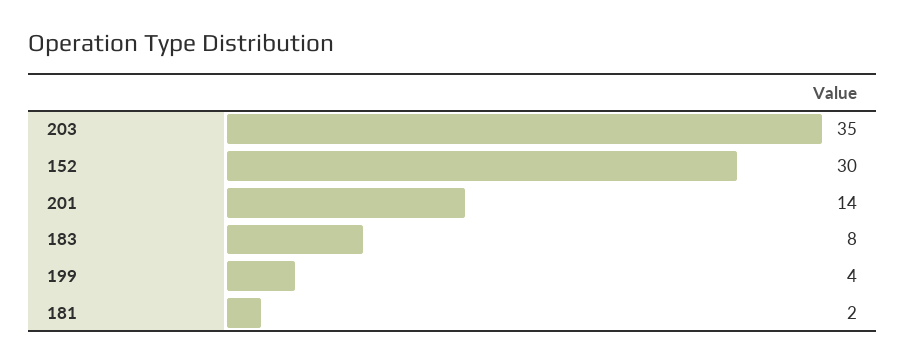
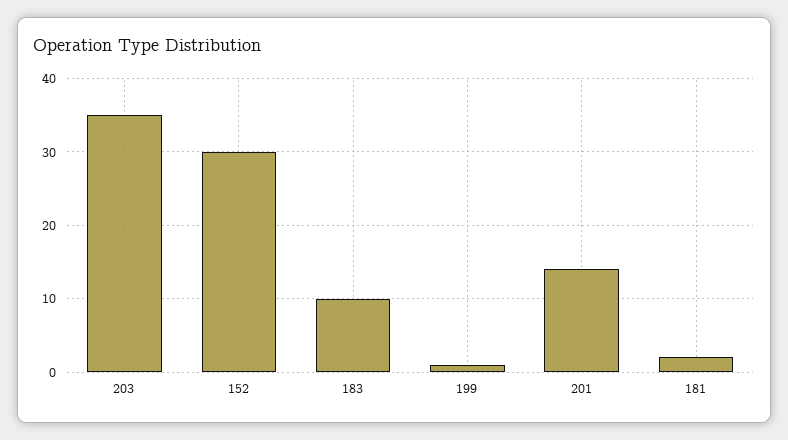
183: 8 -> 10
199: 4 -> 1

